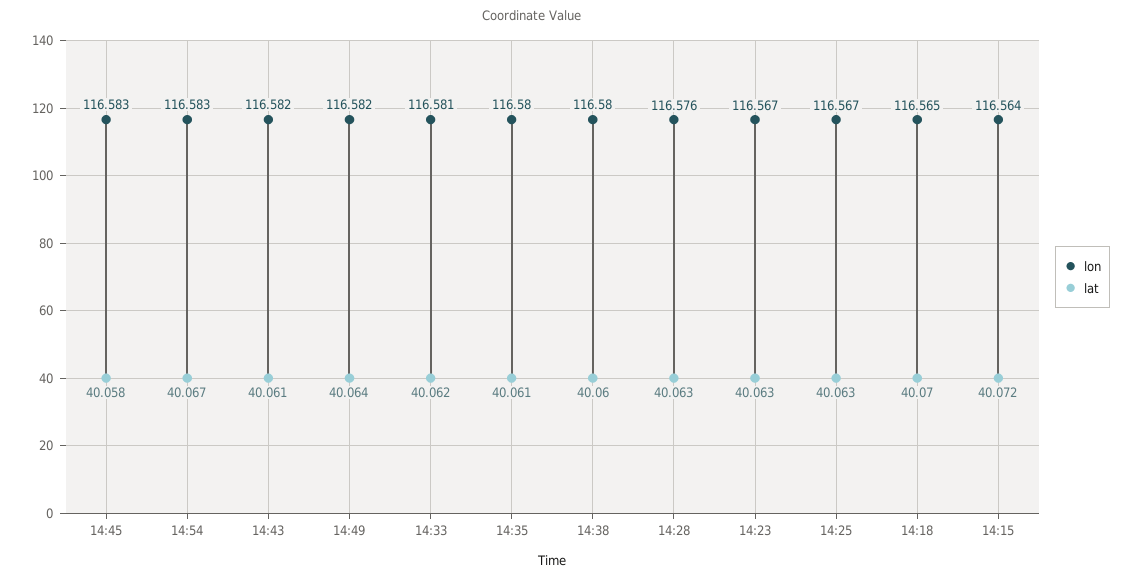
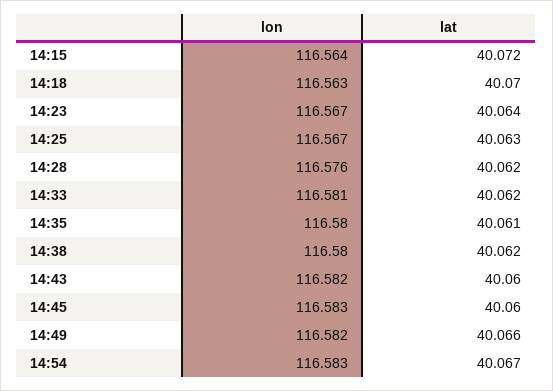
lat, 14:45: 40.058 -> 40.06
lat, 14:43: 40.061 -> 40.06
lat, 14:49: 40.064 -> 40.066
lat, 14:38: 40.06 -> 40.062
lat, 14:28: 40.063 -> 40.062
lat, 14:23: 40.063 -> 40.064
lon, 14:18: 116.565 -> 116.563

